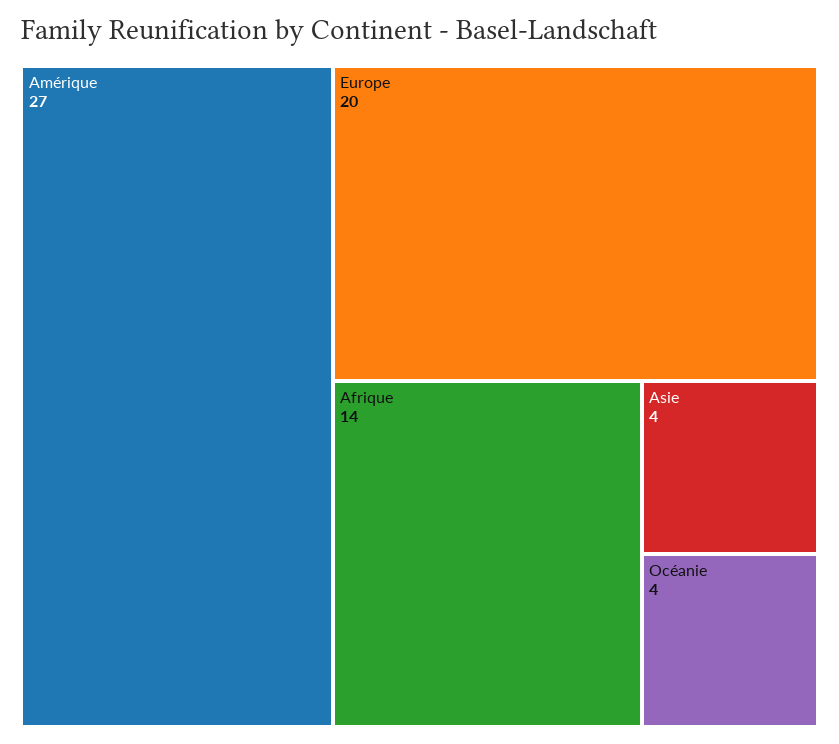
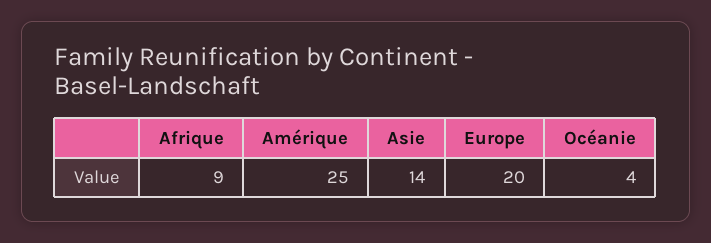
Amérique: 27 -> 25
Afrique: 14 -> 9
Asie: 4 -> 14

